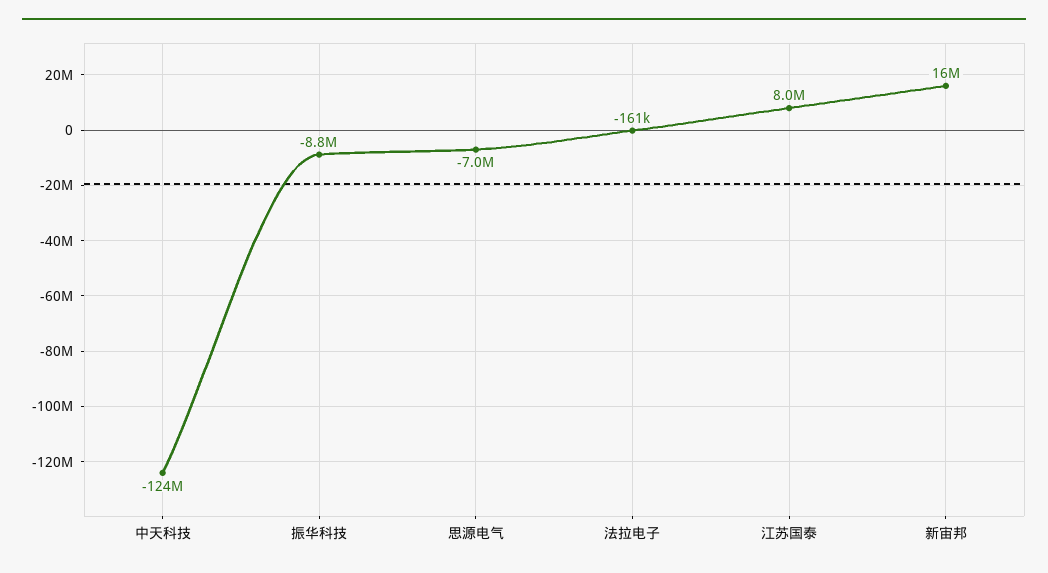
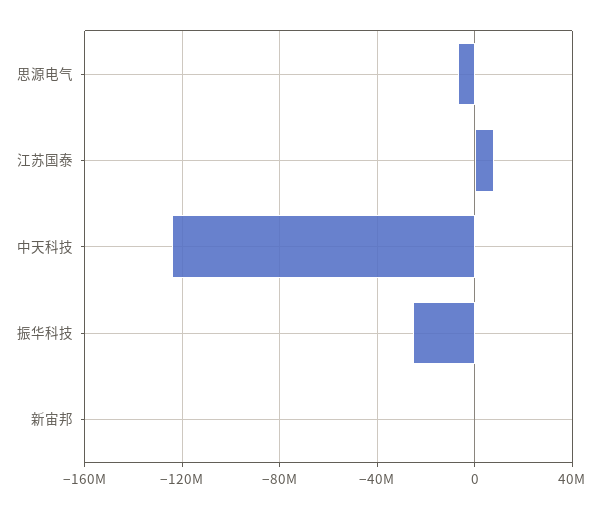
振华科技: -8800000 -> -25000000
法拉电子: -161000 -> none
新宙邦: 16000000 -> 0

